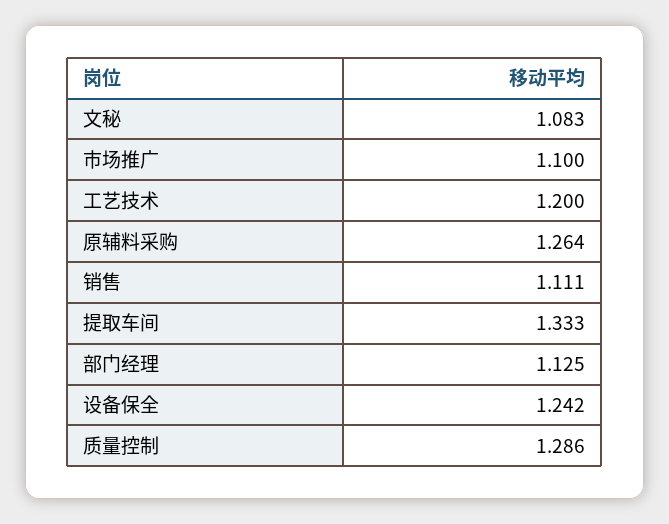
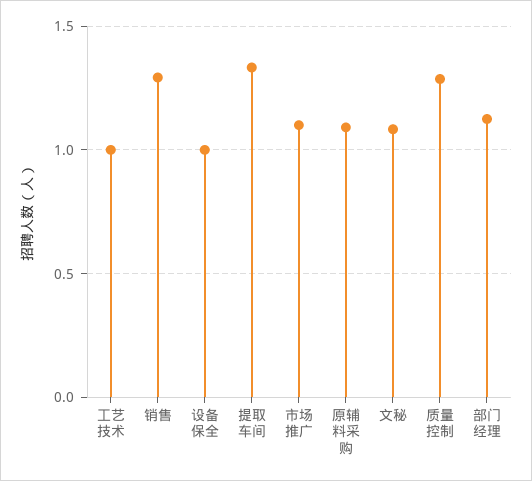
工艺技术: 1.2 -> 1
原辅料采购: 1.264 -> 1.1
销售: 1.111 -> 1.3
设备保全: 1.242 -> 1

